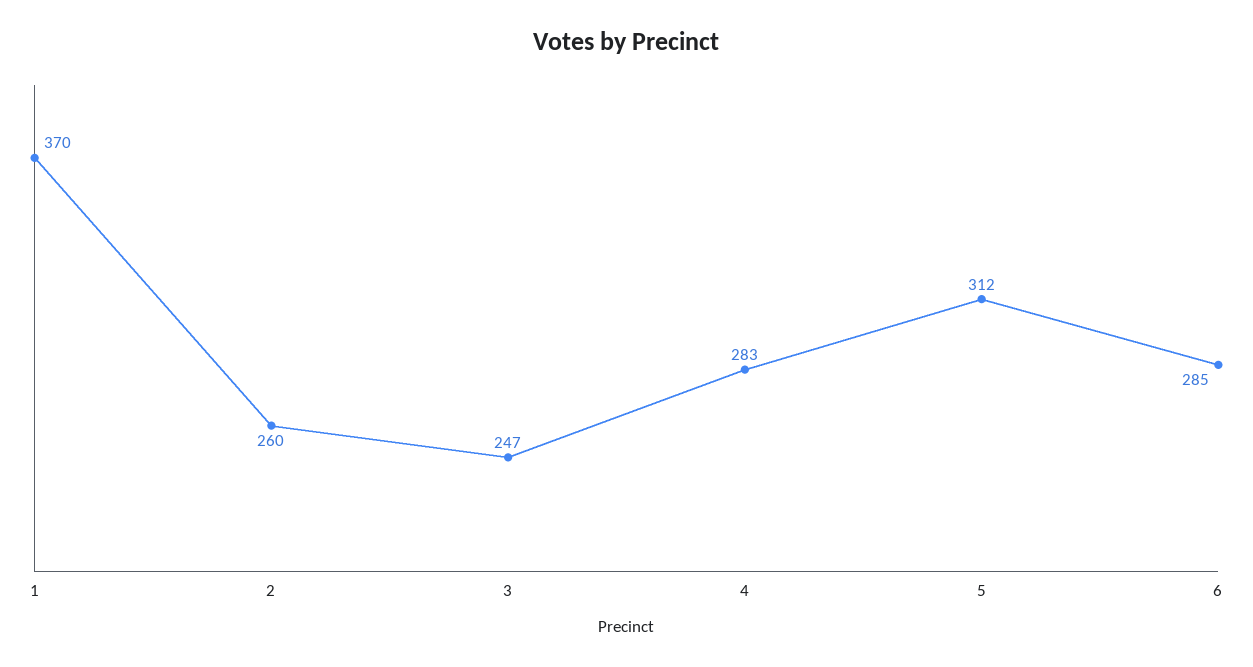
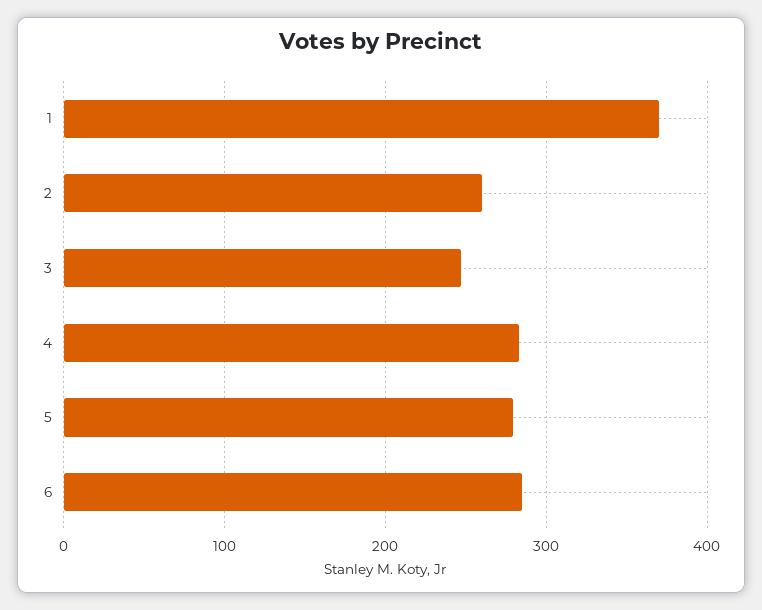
5: 312 -> 280

